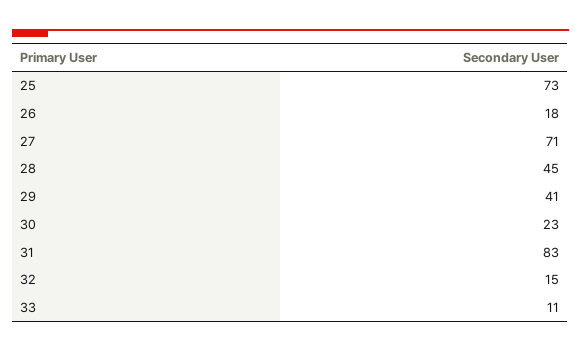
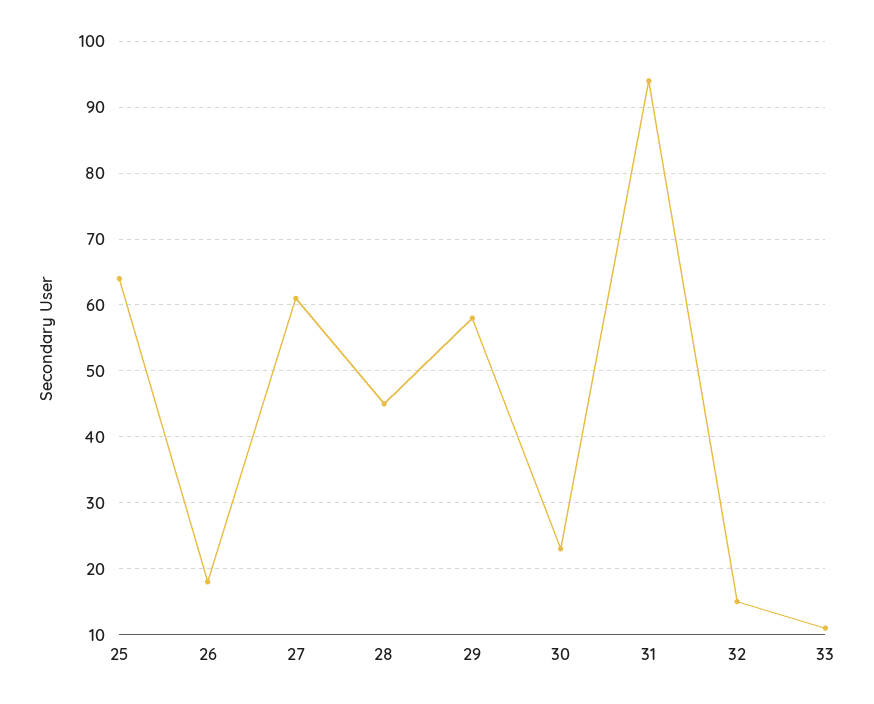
25: 73 -> 64
27: 71 -> 61
29: 41 -> 58
31: 83 -> 94

